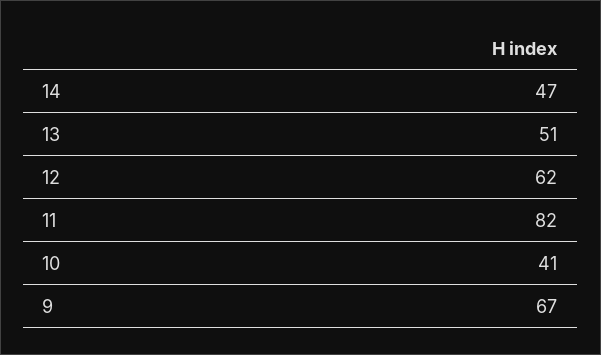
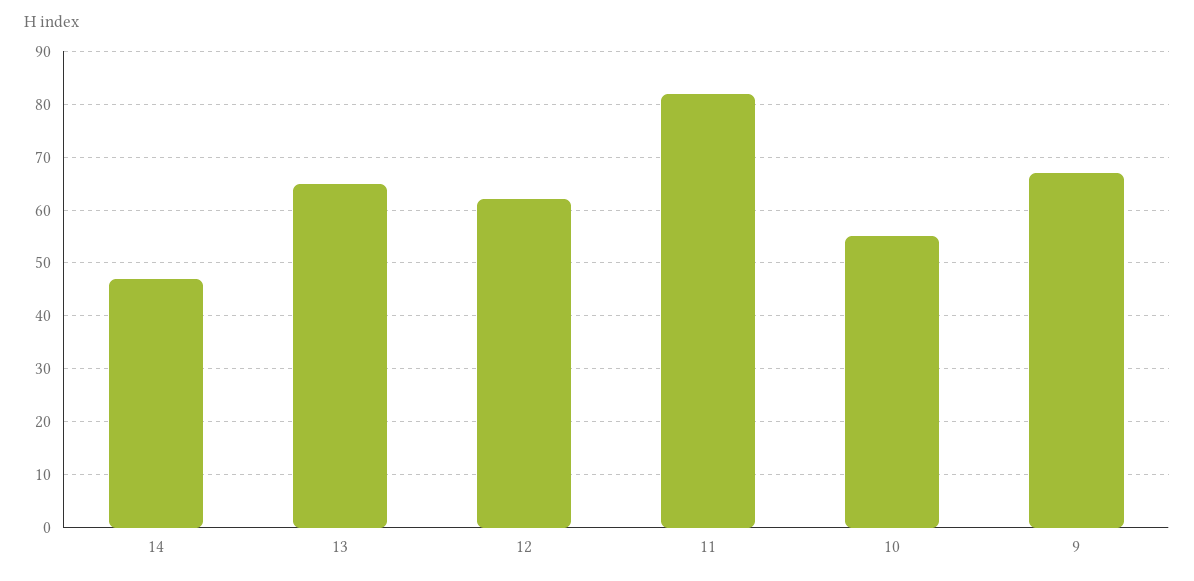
13: 51 -> 65
10: 41 -> 55

